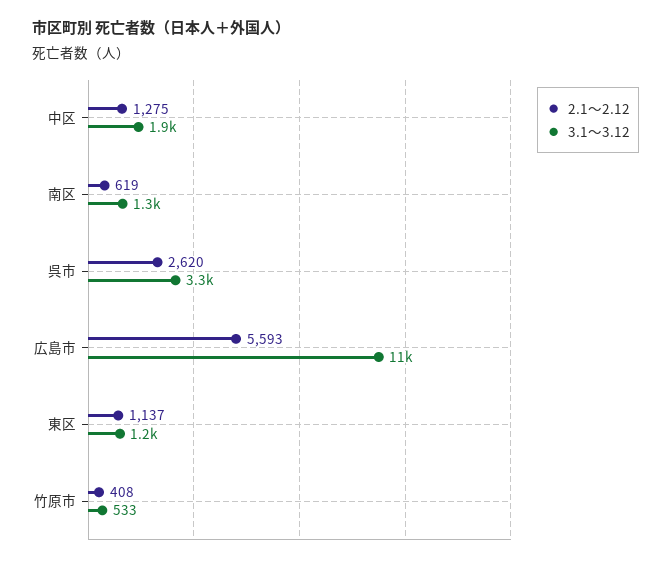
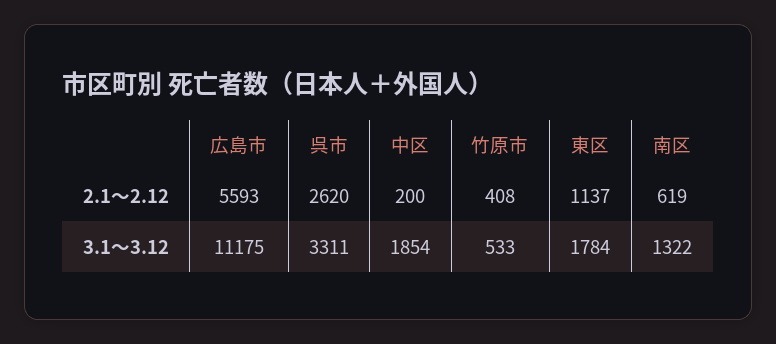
2.1～2.12, 中区: 1275 -> 200
3.1～3.12, 東区: 1200 -> 1784

